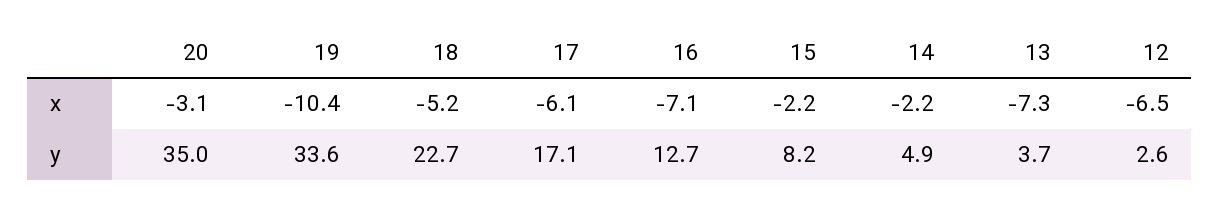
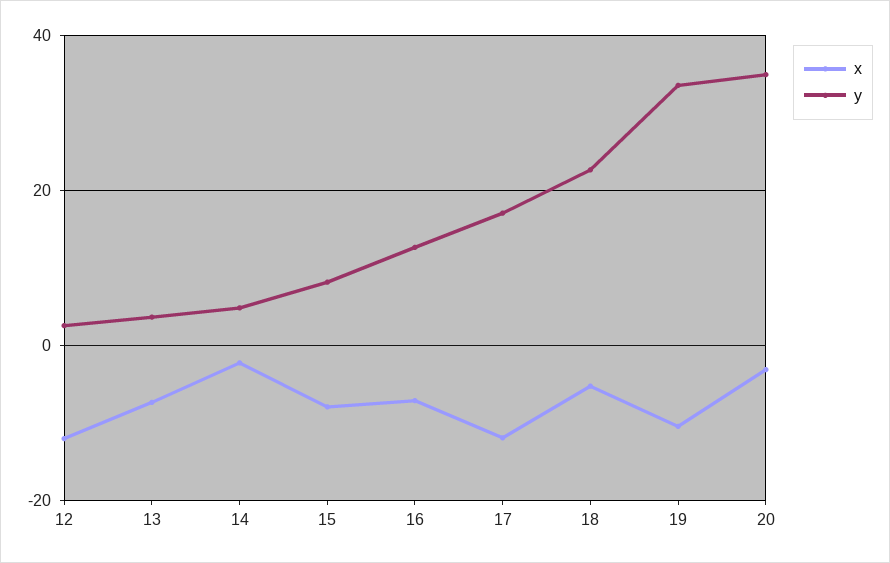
x, 17: -6.1 -> -12
x, 15: -2.2 -> -8
x, 12: -6.5 -> -12

